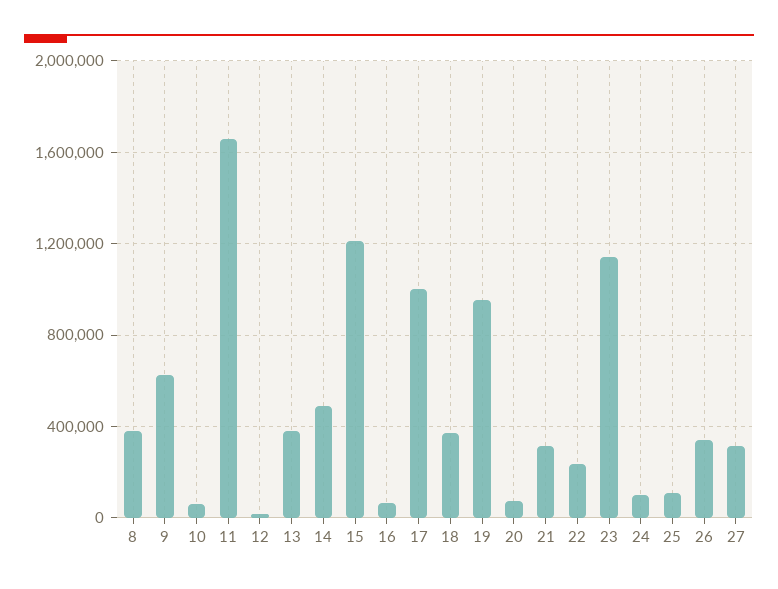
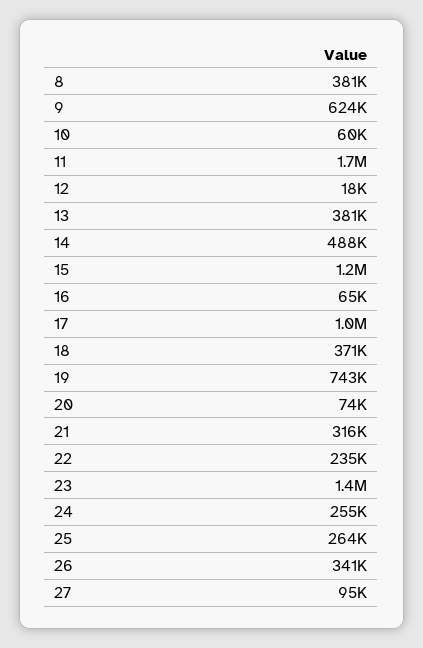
19: 950000 -> 743000
23: 1150000 -> 1400000
24: 100000 -> 255000
25: 100000 -> 264000
27: 300000 -> 95000

